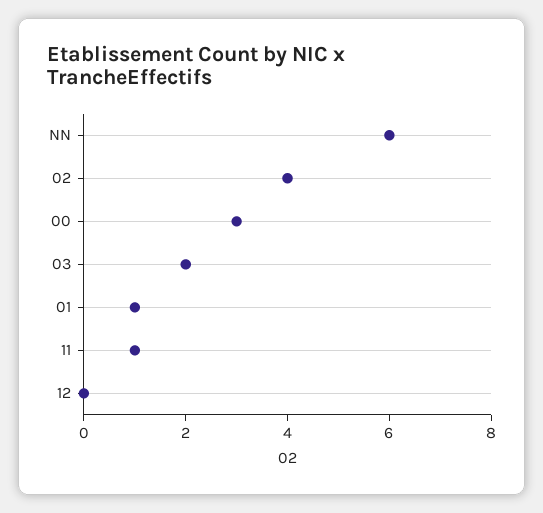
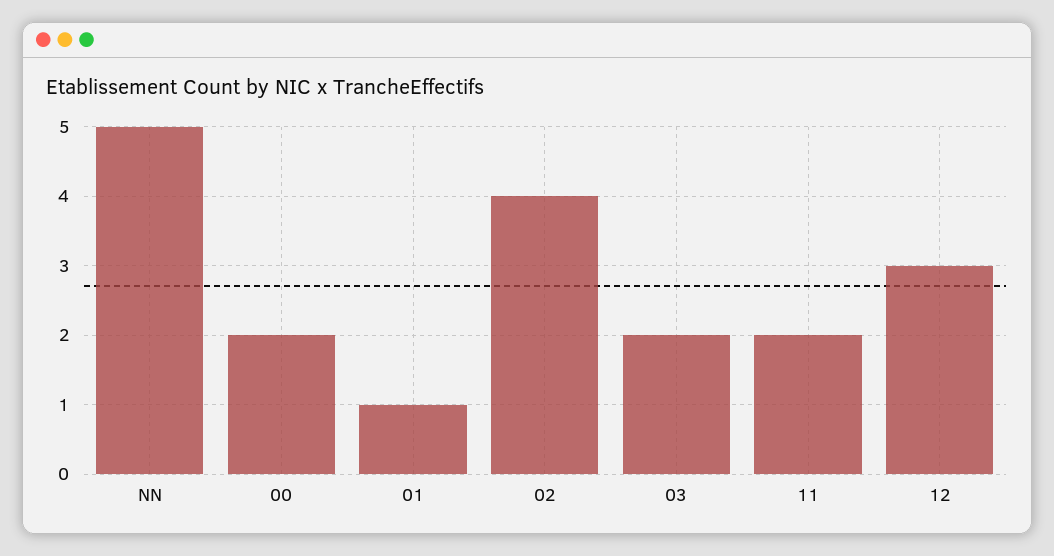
NN: 6 -> 5
00: 3 -> 2
11: 1 -> 2
12: 0 -> 3

